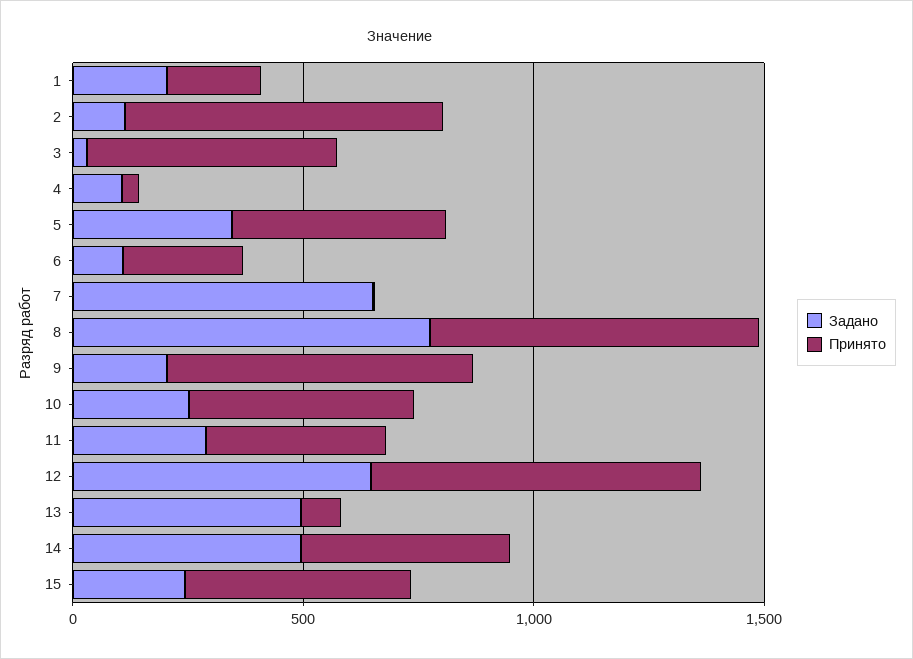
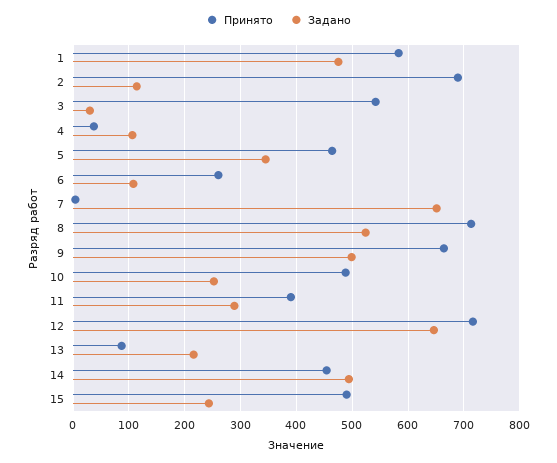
Задано, 1: 200 -> 480
Принято, 1: 200 -> 580
Задано, 8: 800 -> 520
Задано, 9: 200 -> 500
Задано, 13: 500 -> 220

